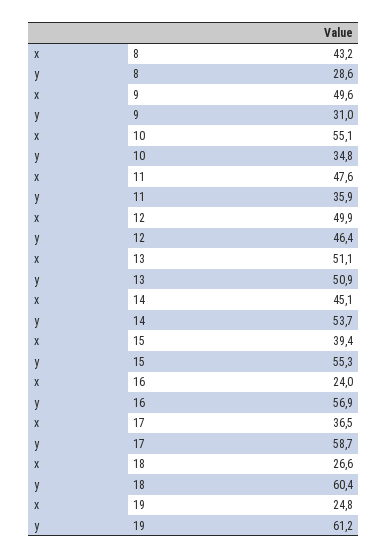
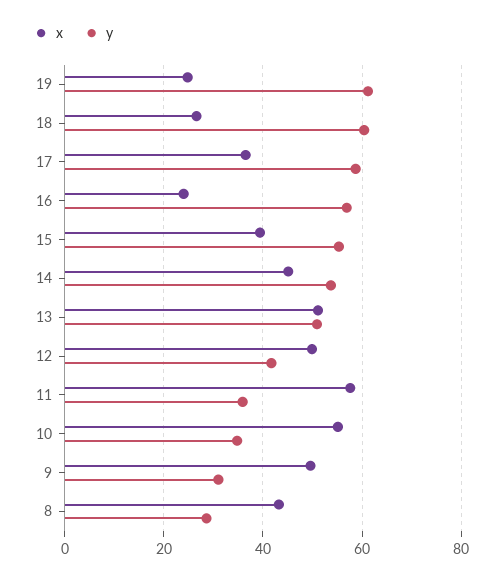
x, 11: 47.6 -> 58
y, 12: 46.4 -> 42

